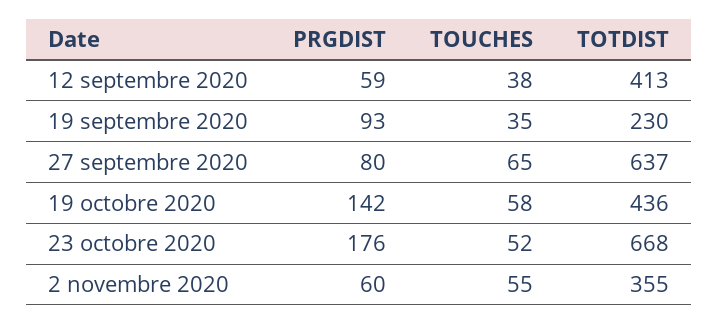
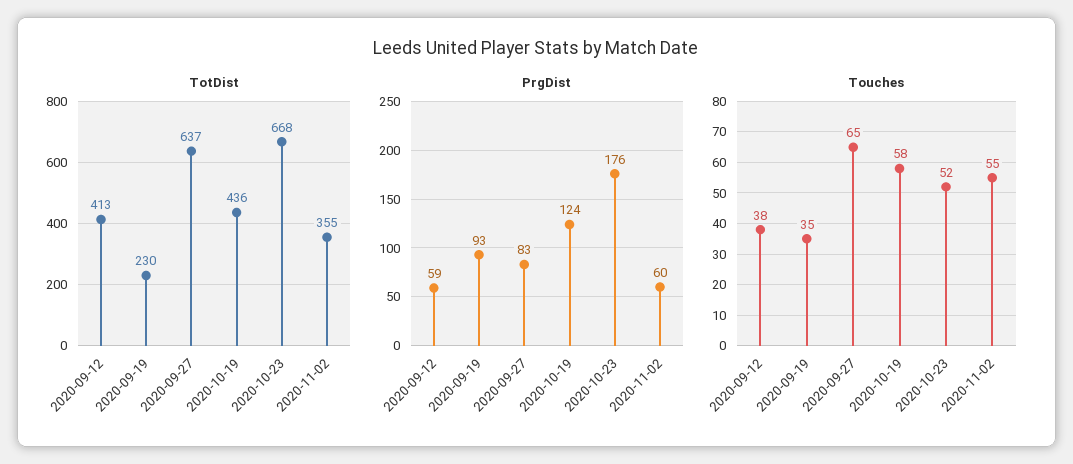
PRGDIST, 27 septembre 2020: 80 -> 83
PRGDIST, 19 octobre 2020: 142 -> 124

